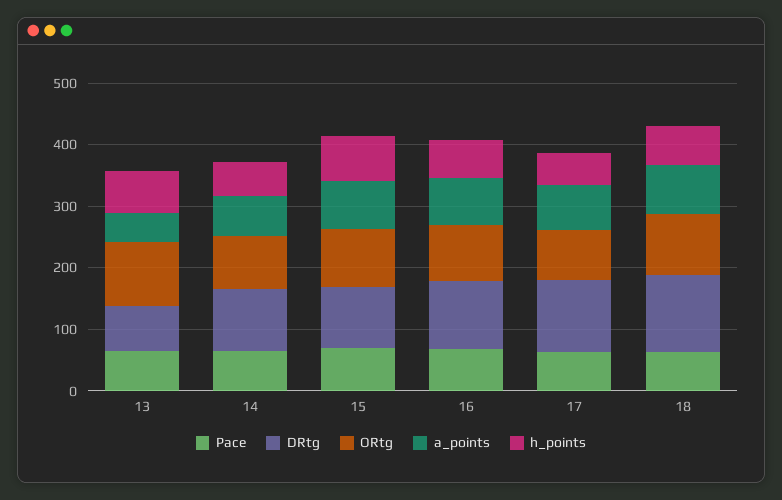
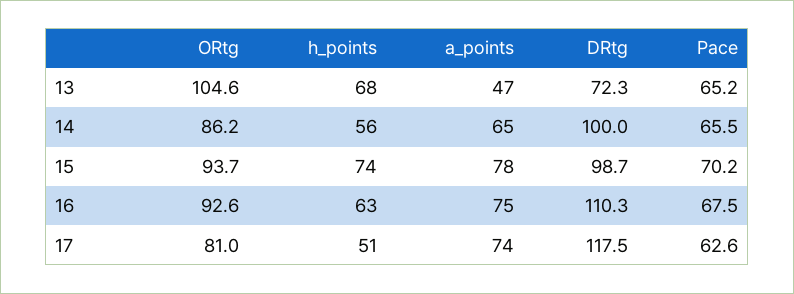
Pace, 18: 60 -> none
DRtg, 18: 120 -> none
ORtg, 18: 100 -> none
a_points, 18: 80 -> none
h_points, 18: 60 -> none

